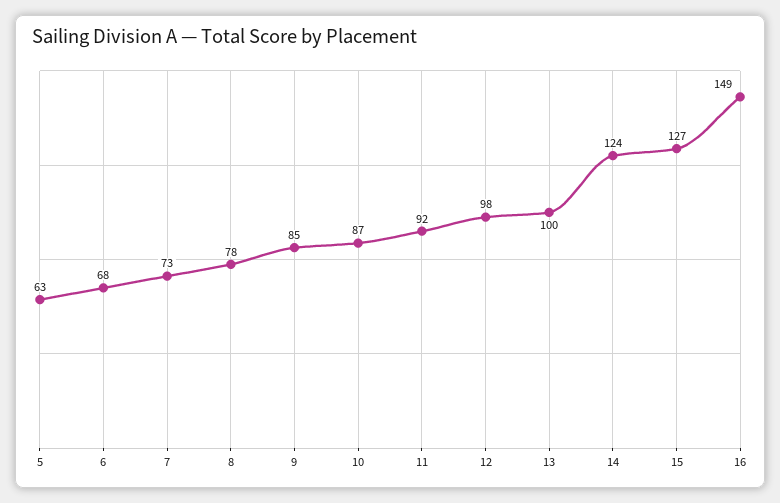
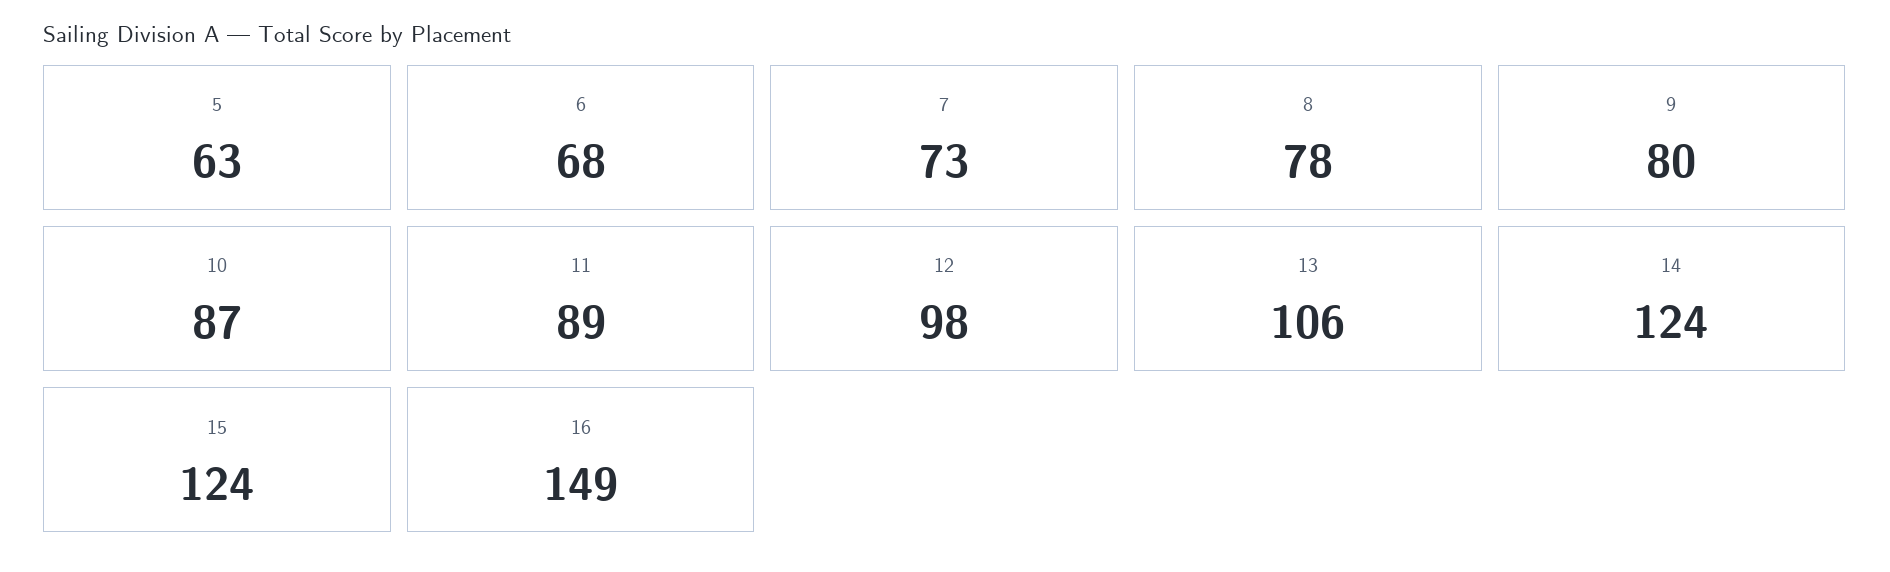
9: 85 -> 80
11: 92 -> 89
13: 100 -> 106
15: 127 -> 124

